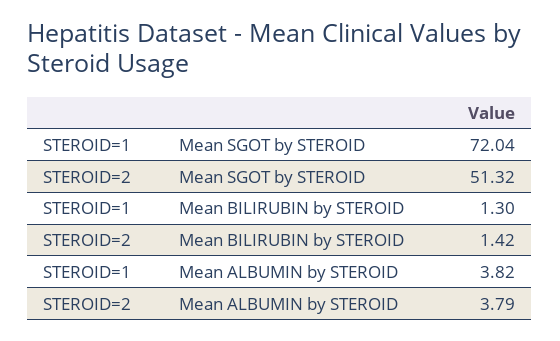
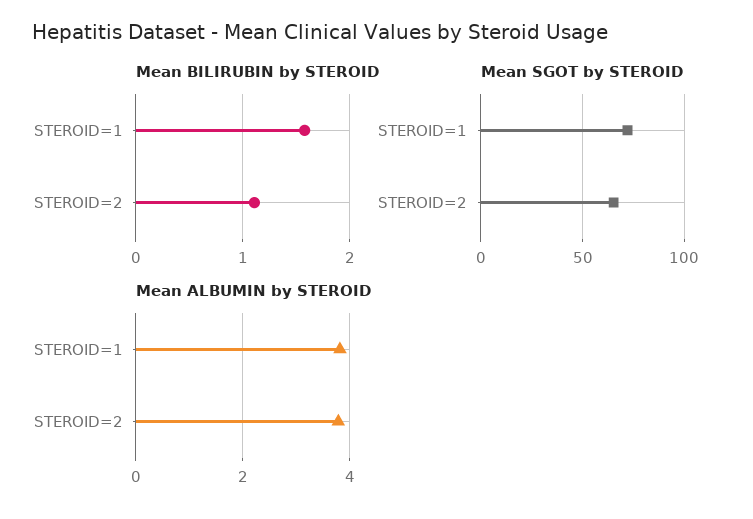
Mean SGOT by STEROID, STEROID=2: 51.32 -> 65
Mean BILIRUBIN by STEROID, STEROID=1: 1.3 -> 1.6
Mean BILIRUBIN by STEROID, STEROID=2: 1.42 -> 1.1

